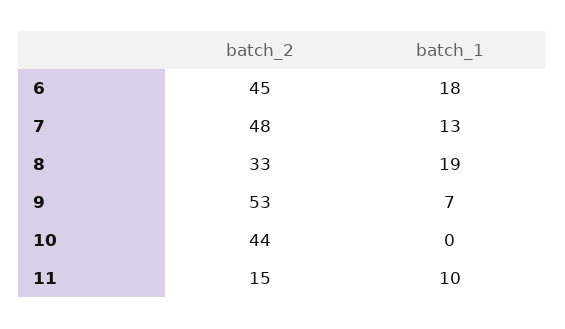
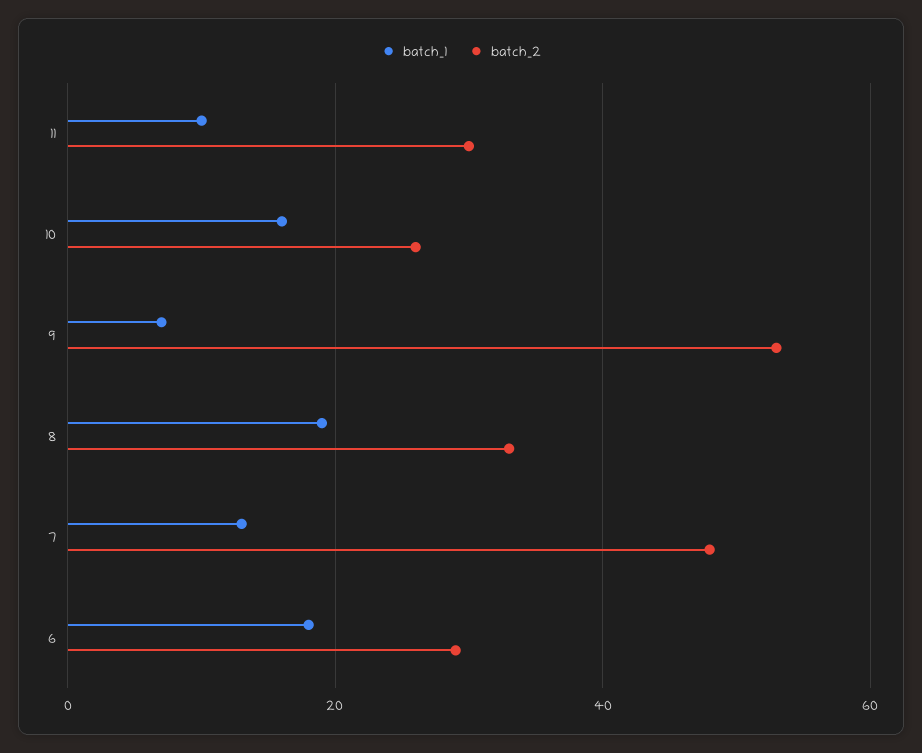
batch_2, 6: 45 -> 30
batch_2, 10: 44 -> 25
batch_1, 10: 0 -> 15
batch_2, 11: 15 -> 30

